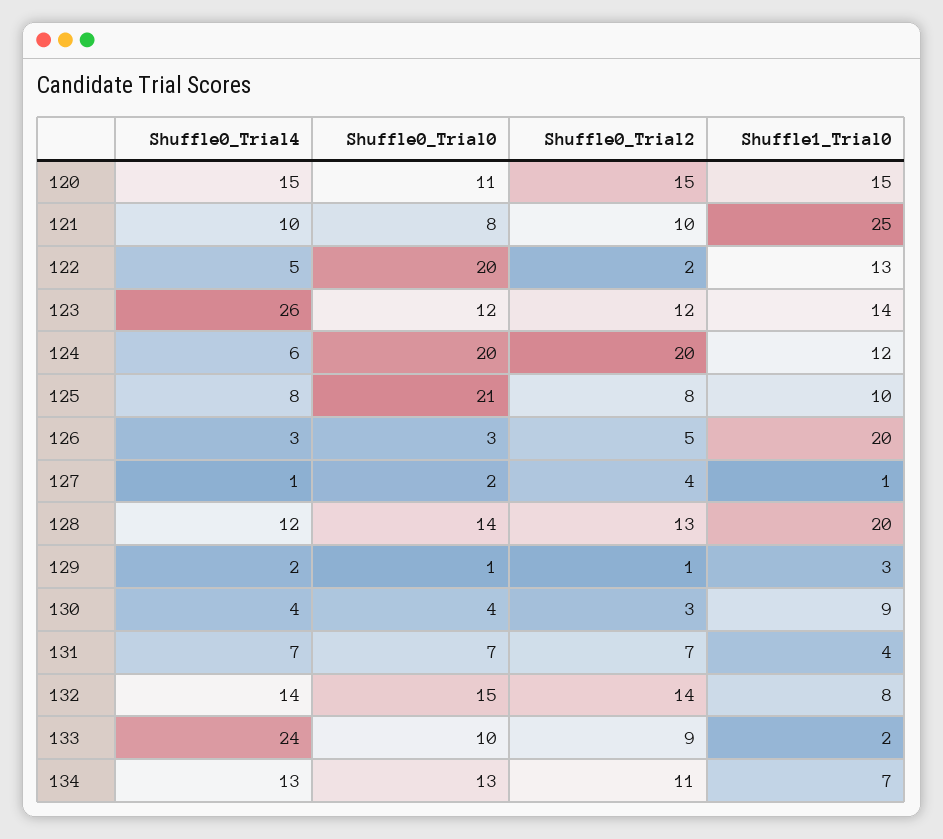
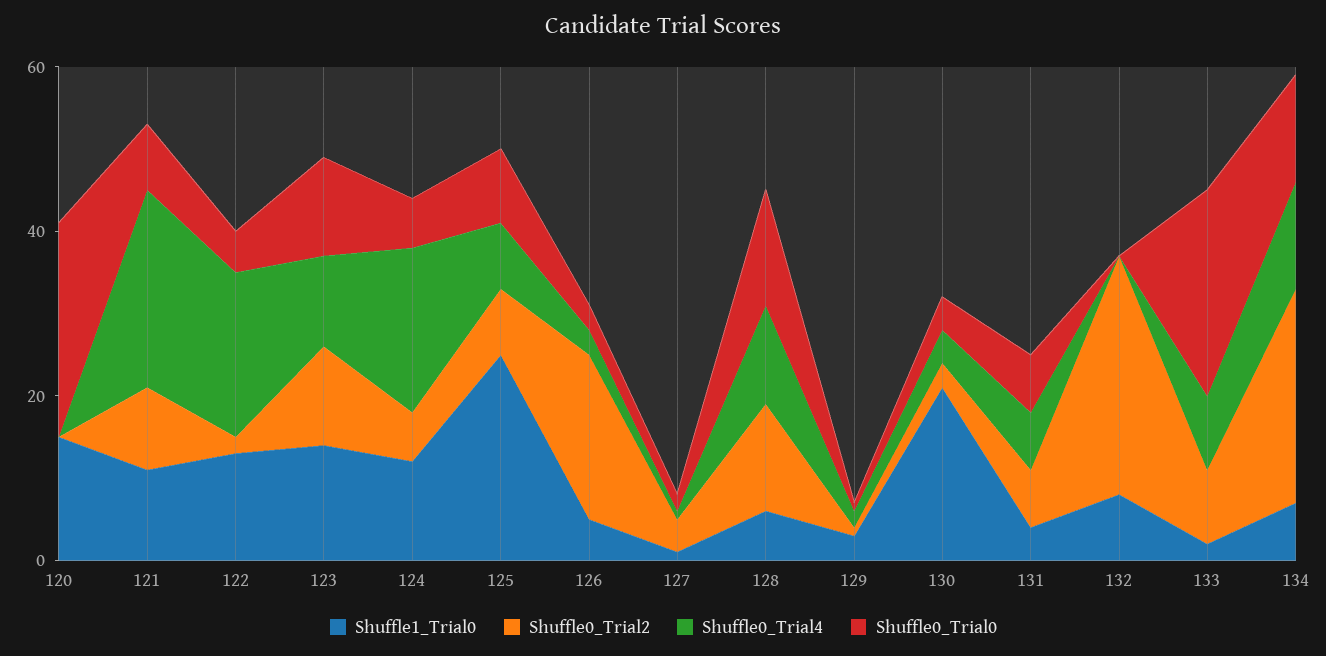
Shuffle0_Trial4, 120: 15 -> 0
Shuffle0_Trial0, 120: 11 -> 25
Shuffle0_Trial2, 120: 15 -> 0
Shuffle0_Trial4, 121: 10 -> 25
Shuffle1_Trial0, 121: 25 -> 10
Shuffle0_Trial4, 122: 5 -> 20
Shuffle0_Trial0, 122: 20 -> 5
Shuffle0_Trial4, 123: 26 -> 10
Shuffle0_Trial4, 124: 6 -> 20
Shuffle0_Trial0, 124: 20 -> 5
Shuffle0_Trial2, 124: 20 -> 5
Shuffle0_Trial0, 125: 21 -> 10
Shuffle1_Trial0, 125: 10 -> 25
Shuffle0_Trial2, 126: 5 -> 20
Shuffle1_Trial0, 126: 20 -> 5
Shuffle1_Trial0, 128: 20 -> 5
Shuffle1_Trial0, 130: 9 -> 20
Shuffle0_Trial4, 132: 14 -> 0
Shuffle0_Trial0, 132: 15 -> 0
Shuffle0_Trial2, 132: 14 -> 30
Shuffle0_Trial4, 133: 24 -> 10
Shuffle0_Trial0, 133: 10 -> 25
Shuffle0_Trial2, 134: 11 -> 25

